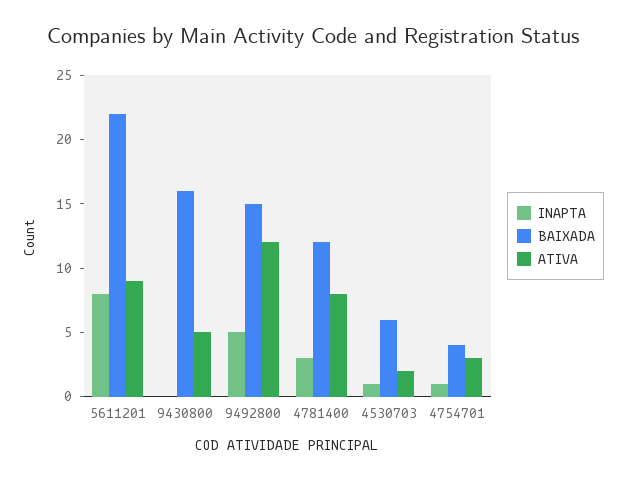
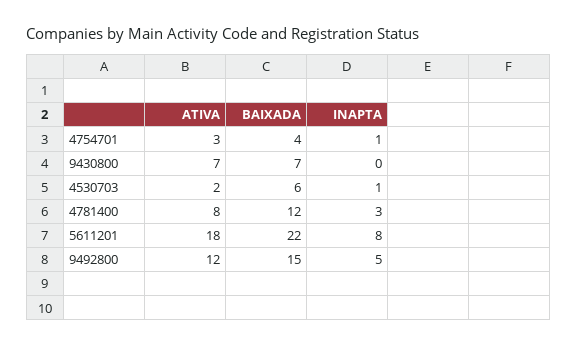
ATIVA, 5611201: 9 -> 18
BAIXADA, 9430800: 16 -> 7
ATIVA, 9430800: 5 -> 7

